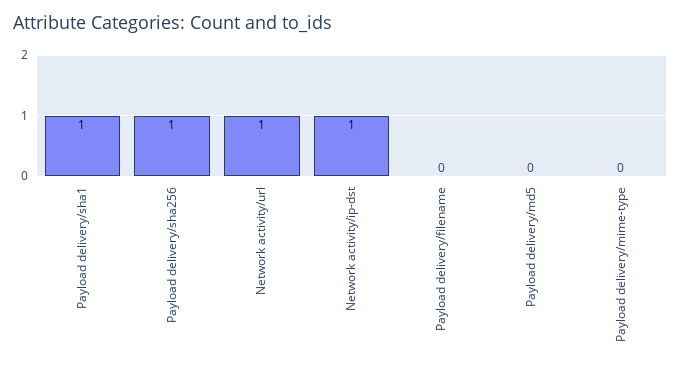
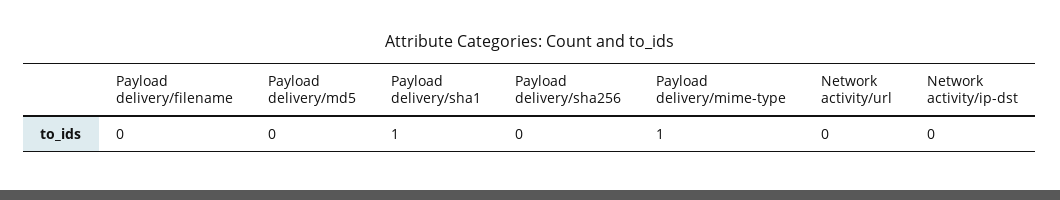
Payload delivery/sha256: 1 -> 0
Network activity/url: 1 -> 0
Network activity/ip-dst: 1 -> 0
Payload delivery/mime-type: 0 -> 1

